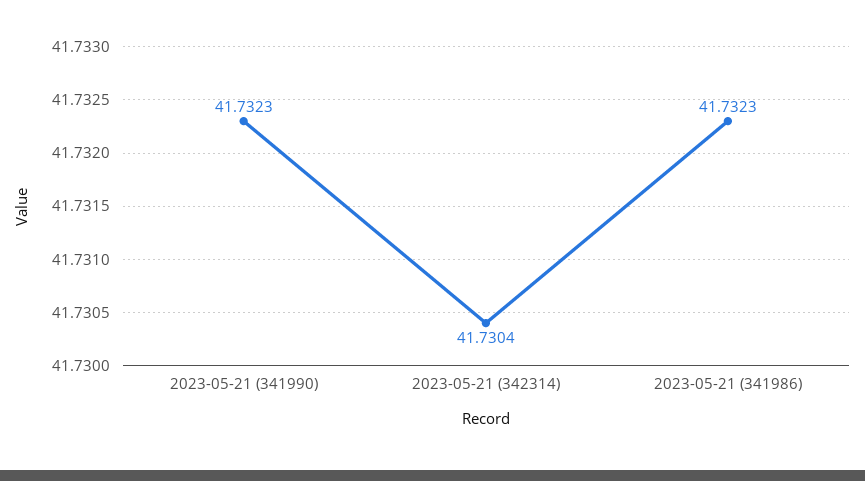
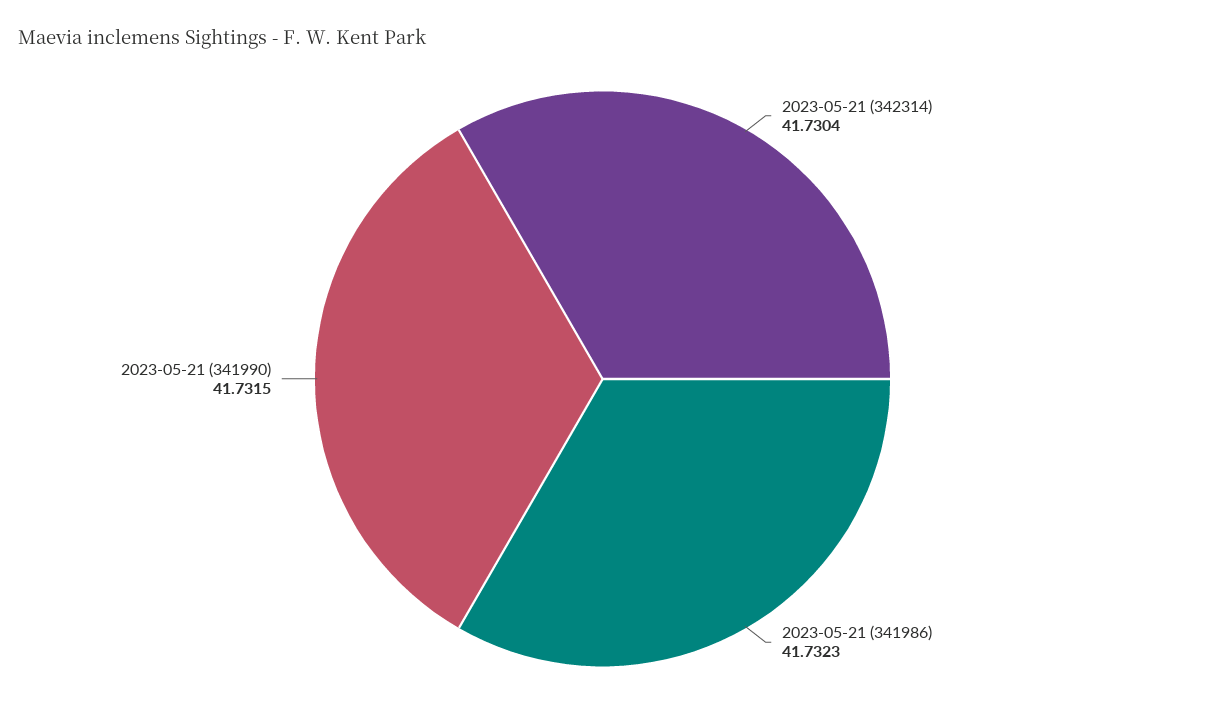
2023-05-21 (341990): 41.7323 -> 41.7315

